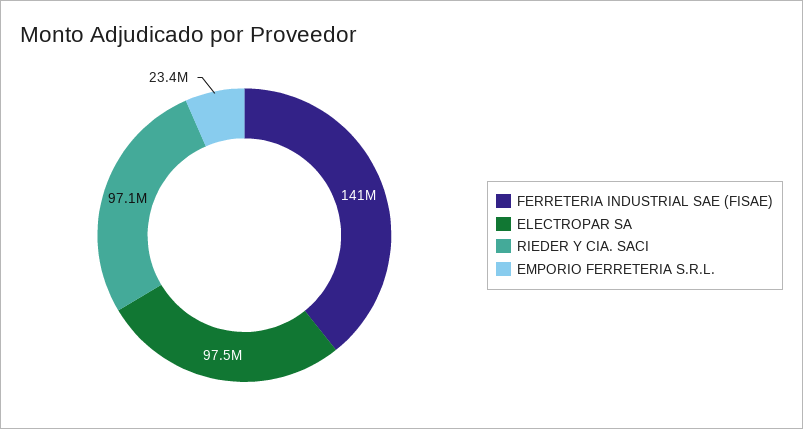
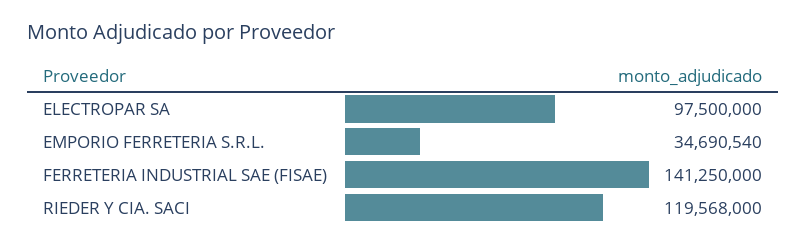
RIEDER Y CIA. SACI: 97100000 -> 119568000
EMPORIO FERRETERIA S.R.L.: 23400000 -> 34690540

